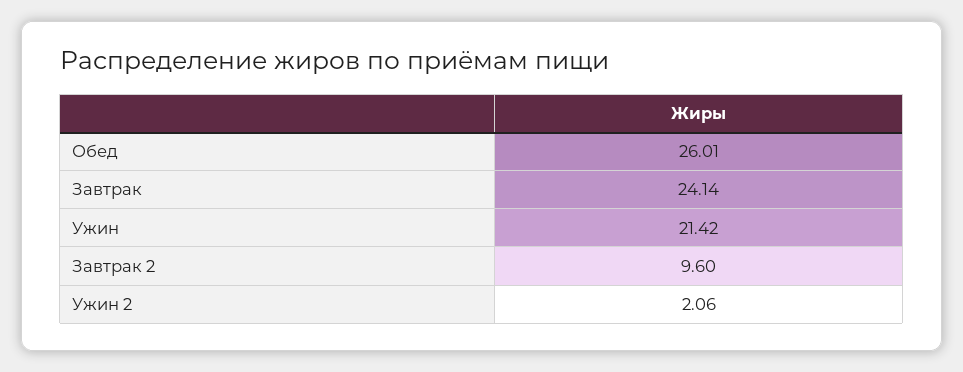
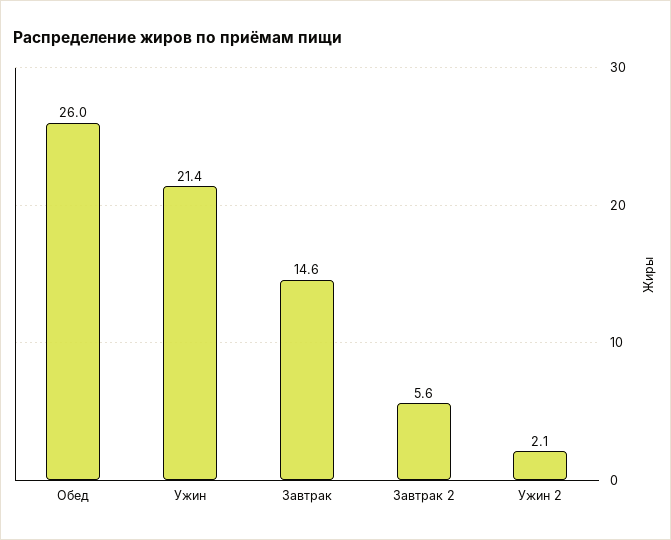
Завтрак: 24.14 -> 14.6
Завтрак 2: 9.6 -> 5.6

